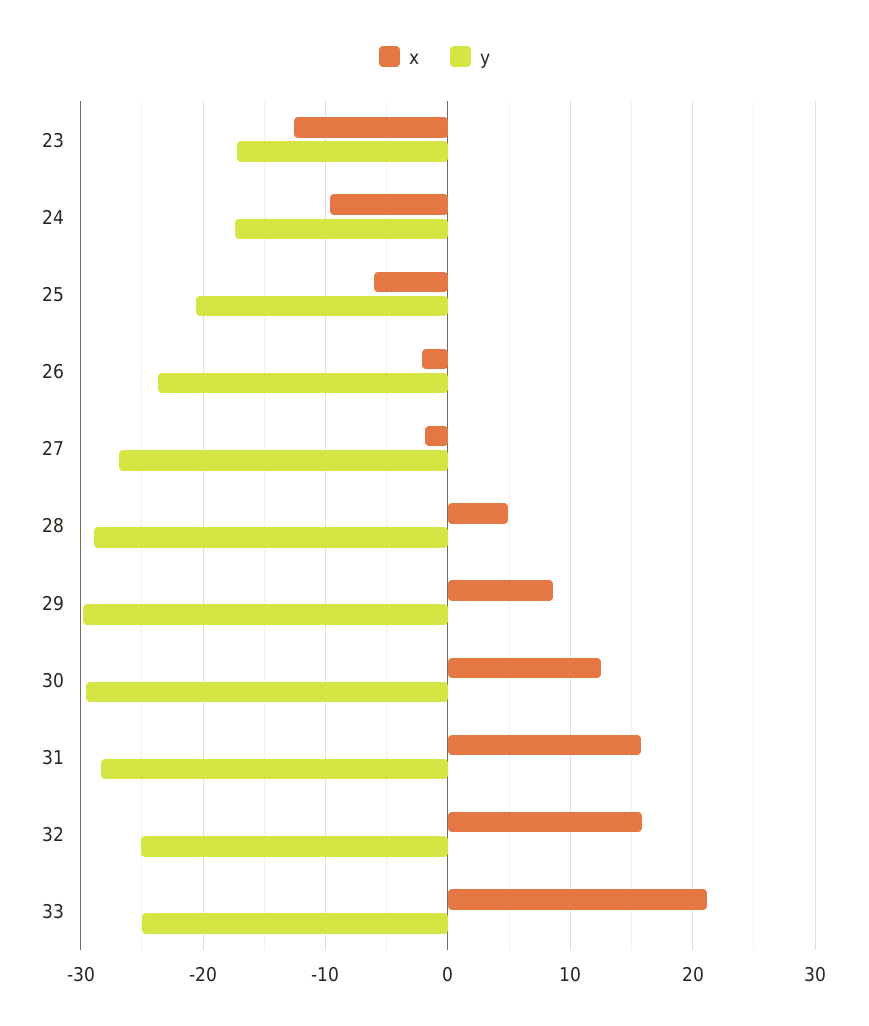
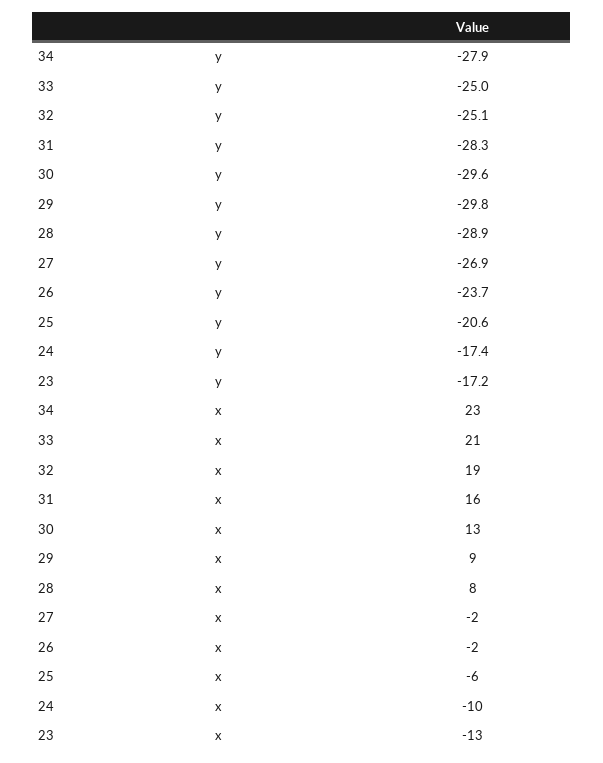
x, 28: 5 -> 8
x, 32: 16 -> 19
y, 34: none -> -27.9
x, 34: none -> 23

